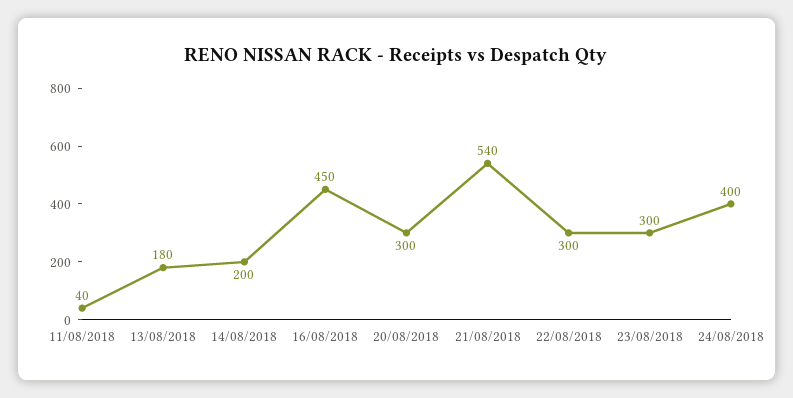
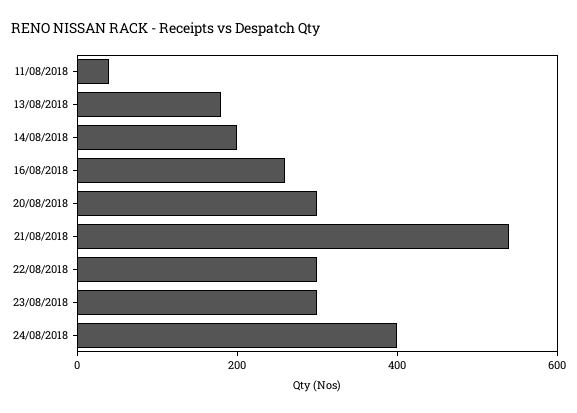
16/08/2018: 450 -> 250

